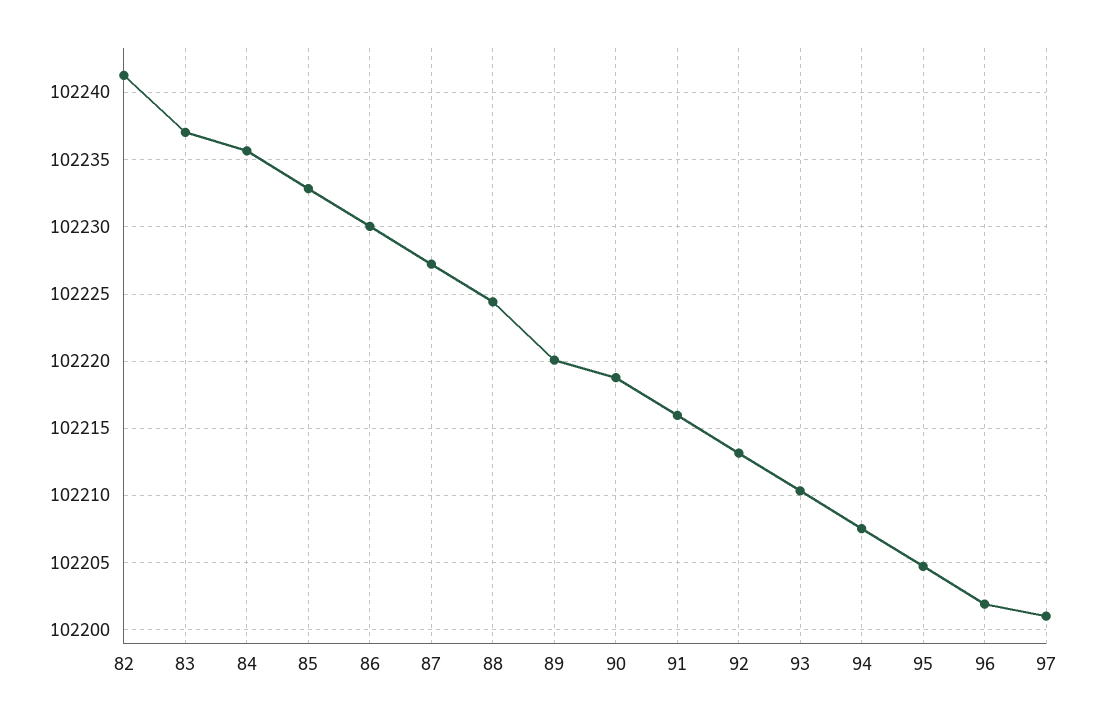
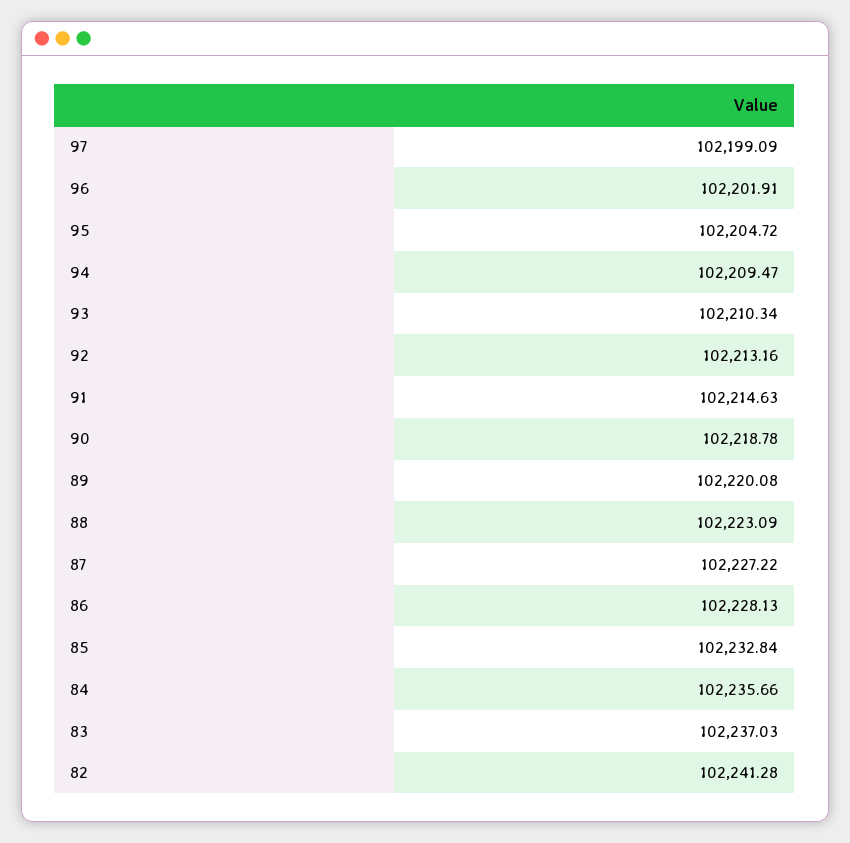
86: 102230 -> 102228.13
88: 102224.5 -> 102223.09
91: 102216 -> 102214.63
94: 102207.5 -> 102209.47
97: 102201 -> 102199.09

